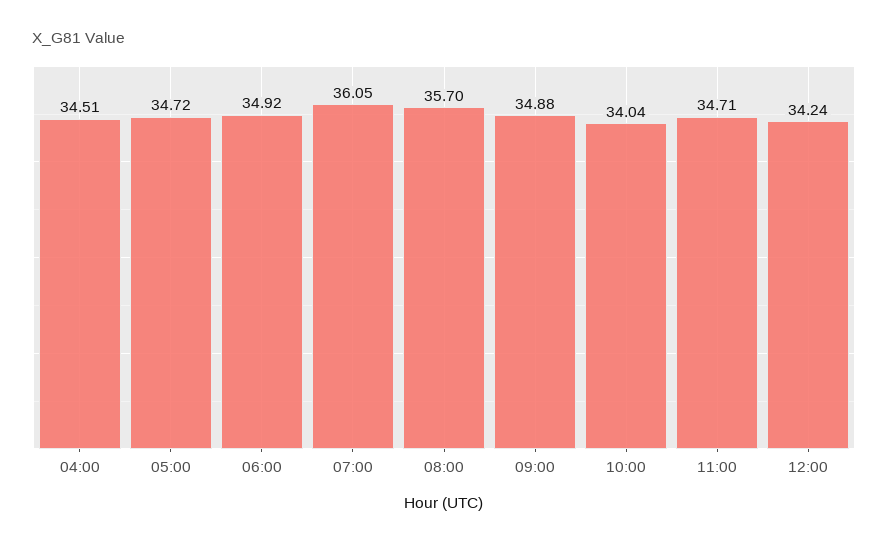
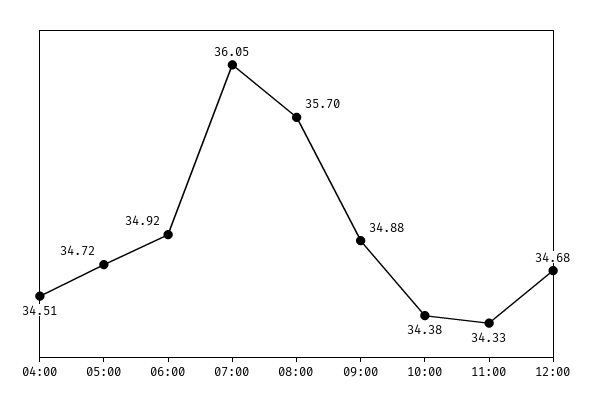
10:00: 34.04 -> 34.38
11:00: 34.71 -> 34.33
12:00: 34.24 -> 34.68

